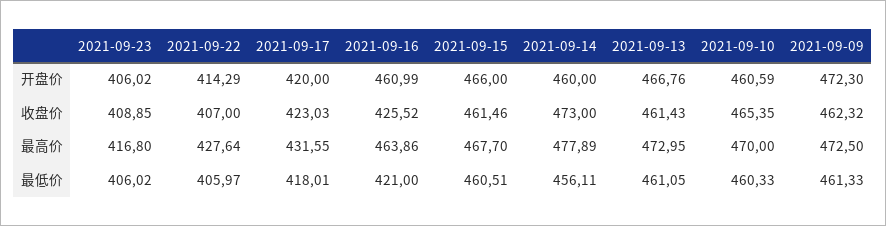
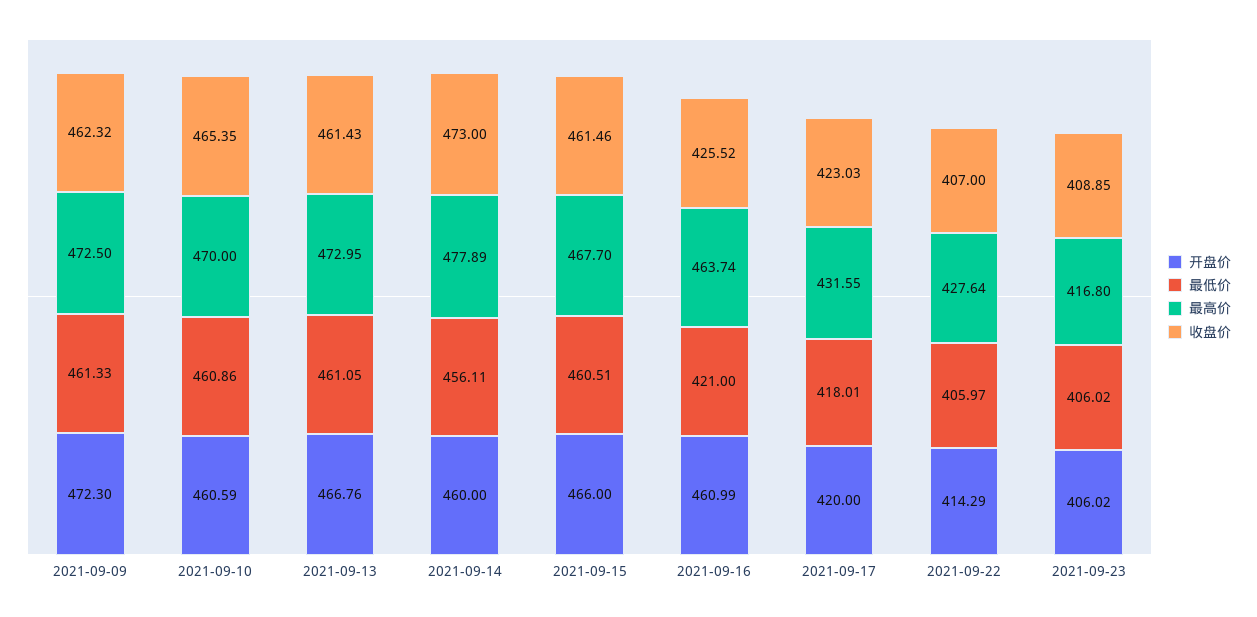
最高价, 2021-09-16: 463.86 -> 463.74
最低价, 2021-09-10: 460.33 -> 460.86

